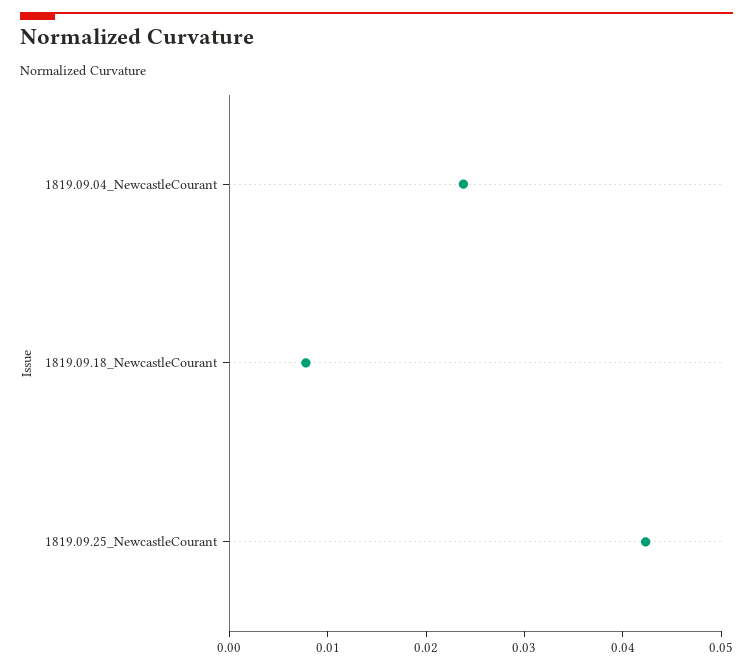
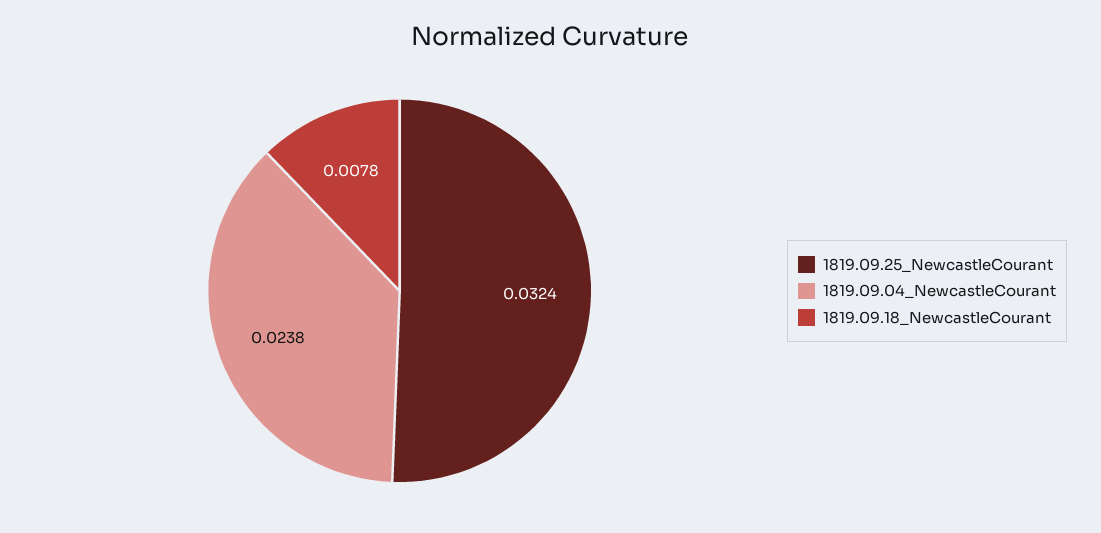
1819.09.25_NewcastleCourant: 0.042 -> 0.0324

